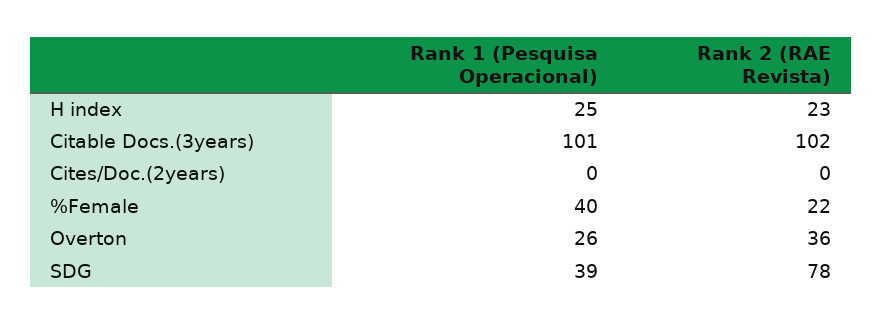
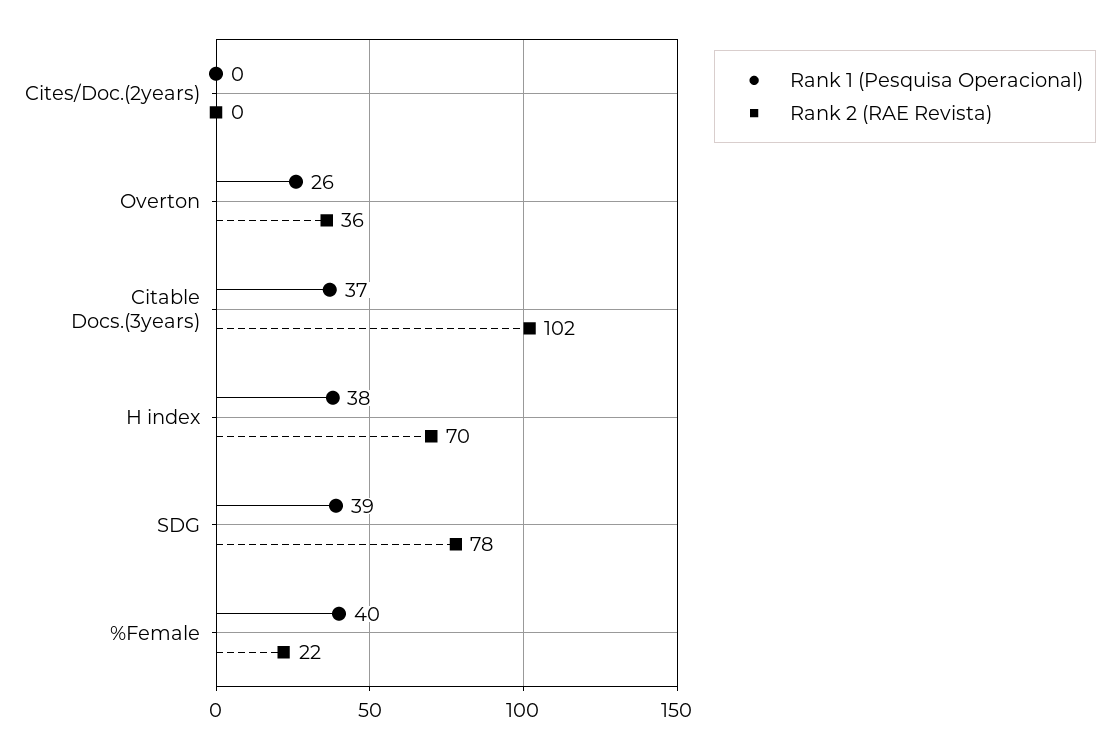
Rank 1 (Pesquisa Operacional), H index: 25 -> 38
Rank 2 (RAE Revista), H index: 23 -> 70
Rank 1 (Pesquisa Operacional), Citable Docs.(3years): 101 -> 37

